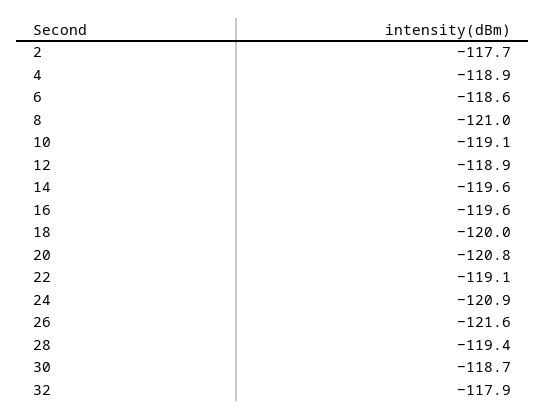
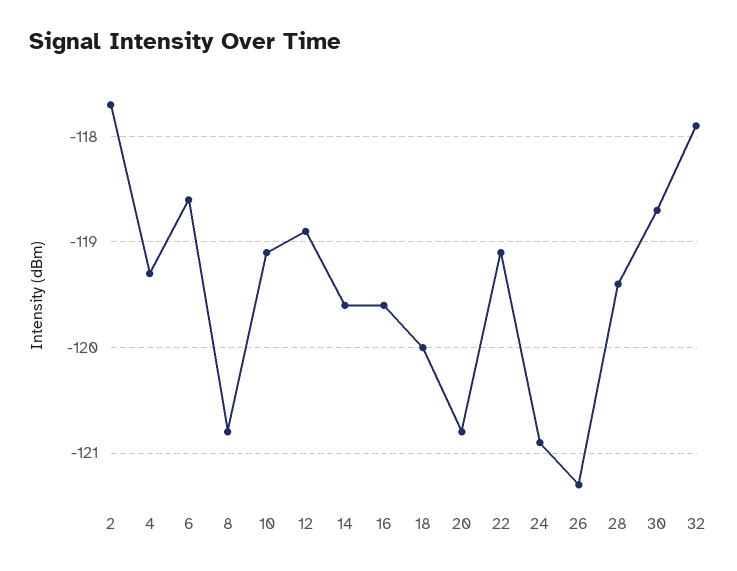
4: -118.9 -> -119.3
8: -121 -> -120.8
26: -121.6 -> -121.3

